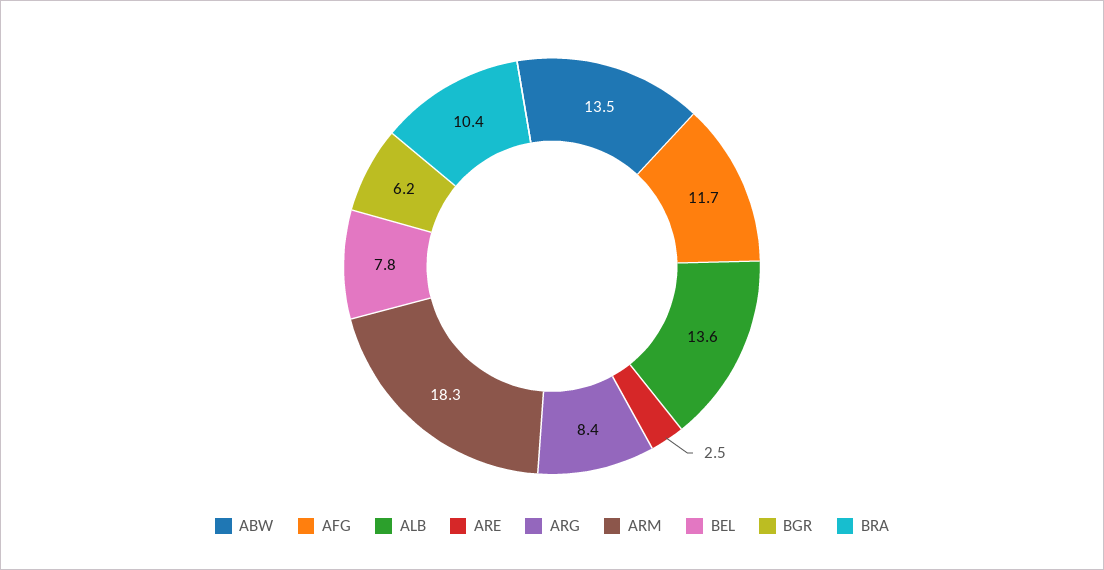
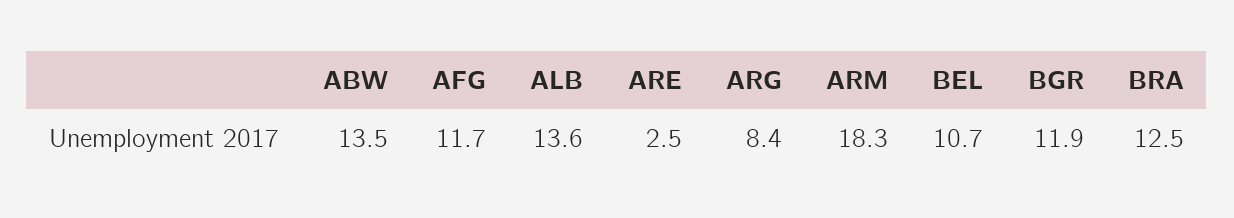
BEL: 7.8 -> 10.7
BGR: 6.2 -> 11.9
BRA: 10.4 -> 12.5

